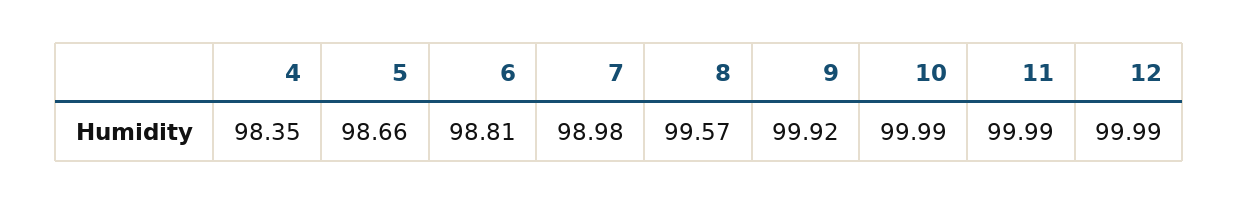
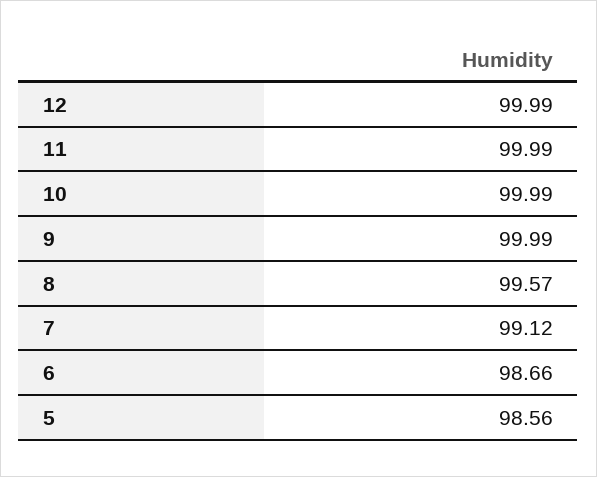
4: 98.35 -> none
5: 98.66 -> 98.56
6: 98.81 -> 98.66
7: 98.98 -> 99.12
9: 99.92 -> 99.99

